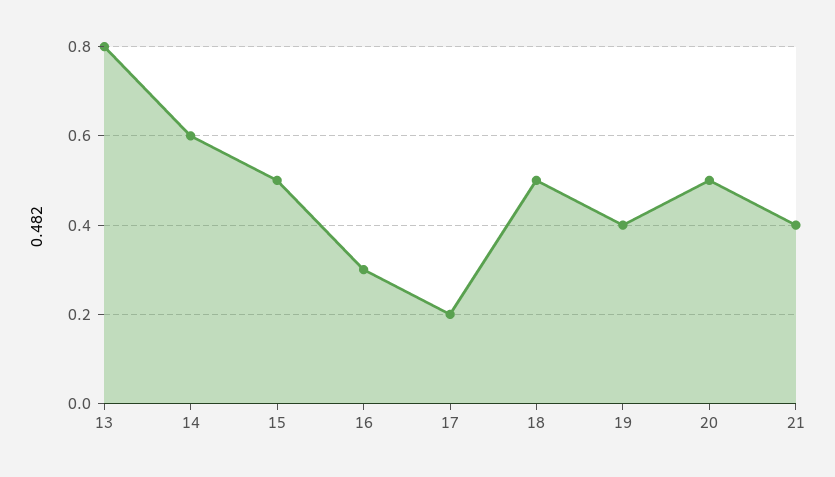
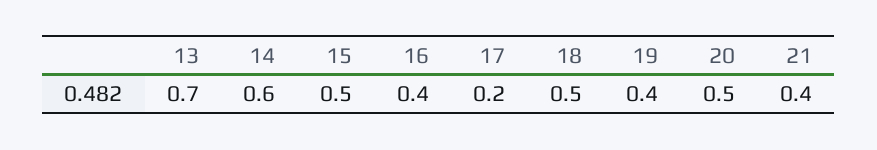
13: 0.8 -> 0.7
16: 0.3 -> 0.4

